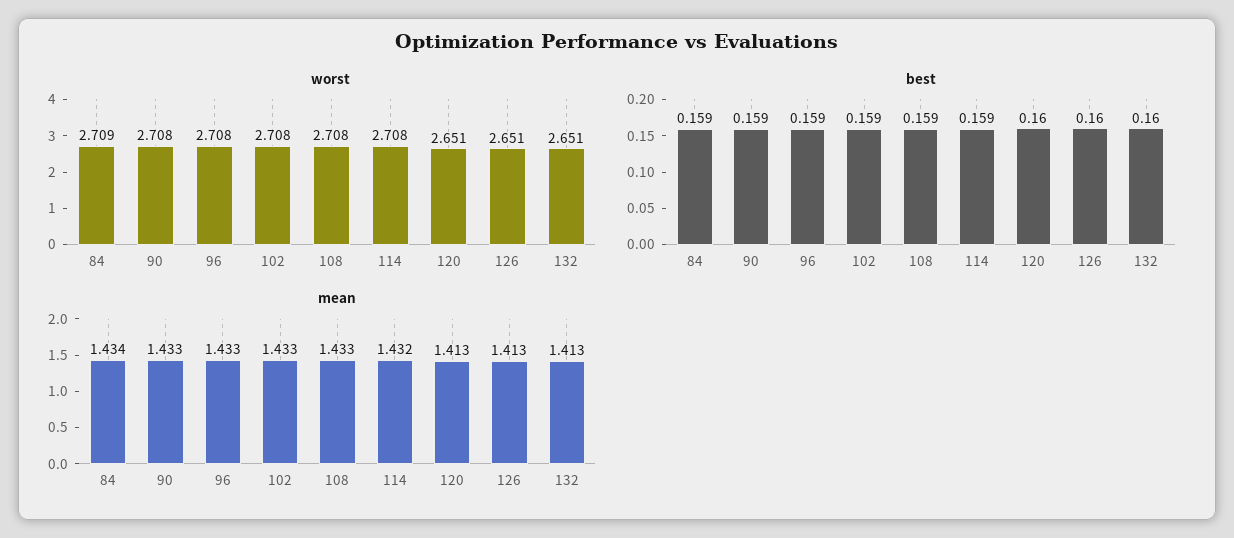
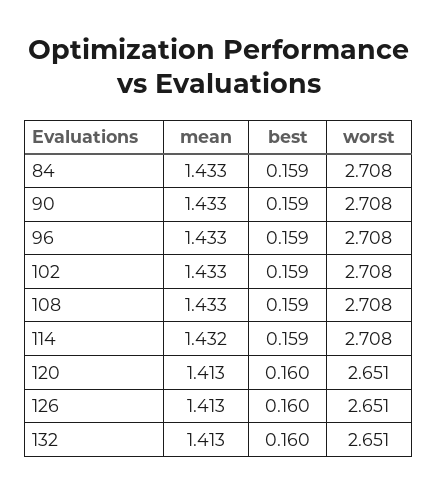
worst, 84: 2.709 -> 2.708
mean, 84: 1.434 -> 1.433

